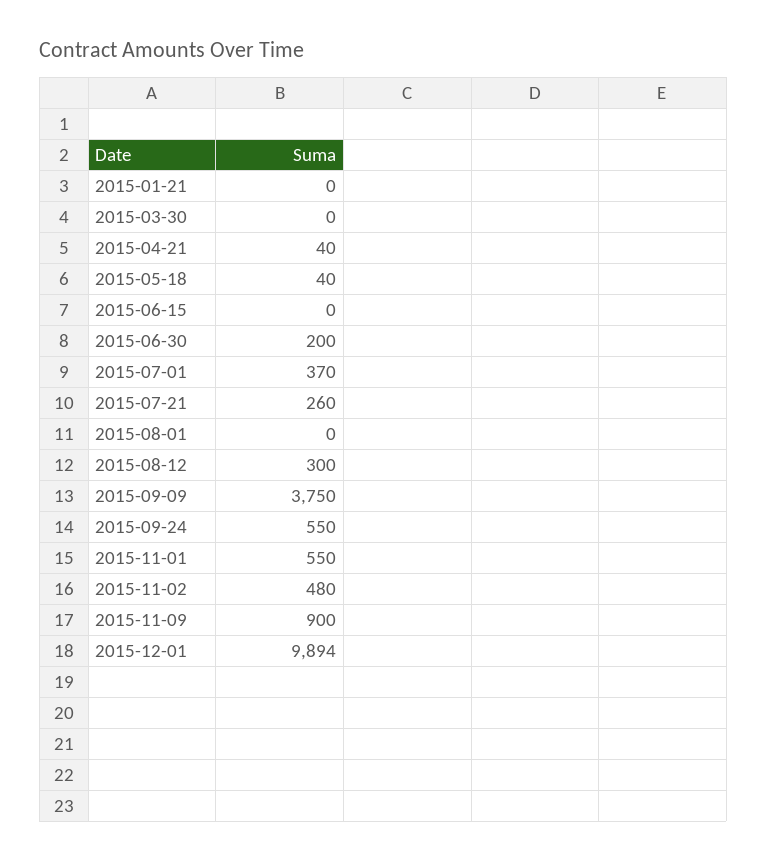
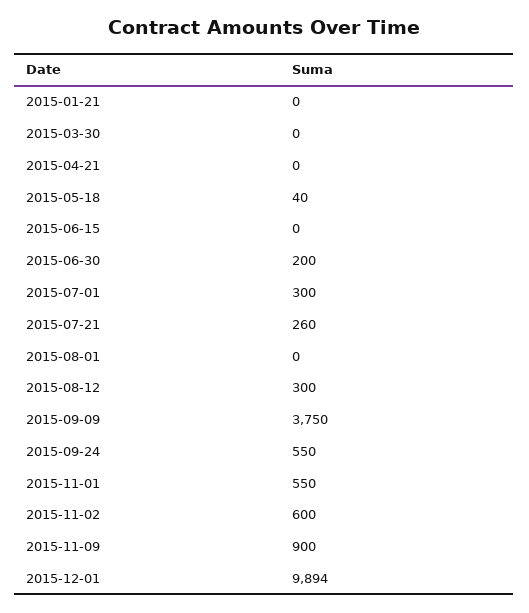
2015-04-21: 40 -> 0
2015-07-01: 370 -> 300
2015-11-02: 480 -> 600

